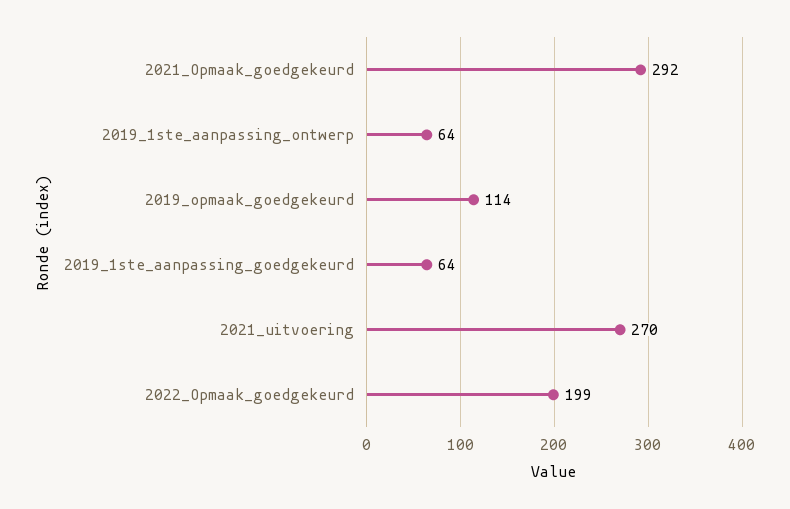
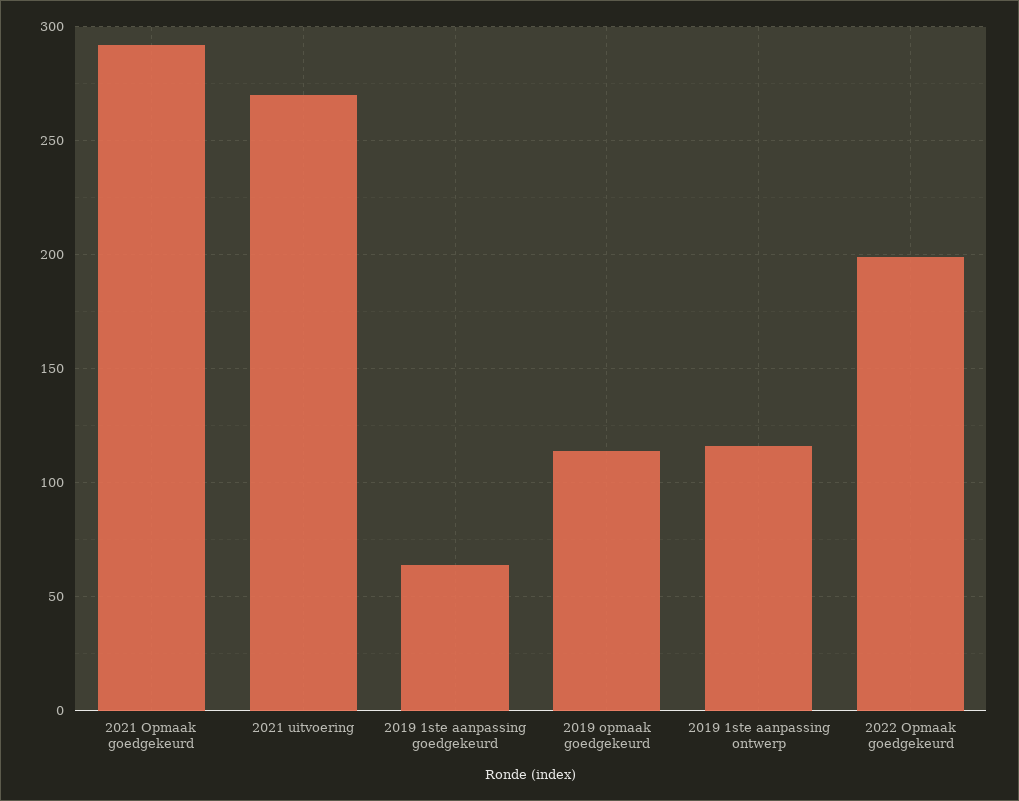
2019_1ste_aanpassing_ontwerp: 64 -> 115

